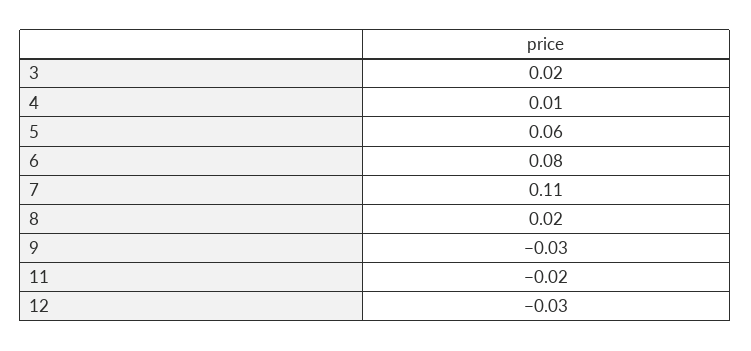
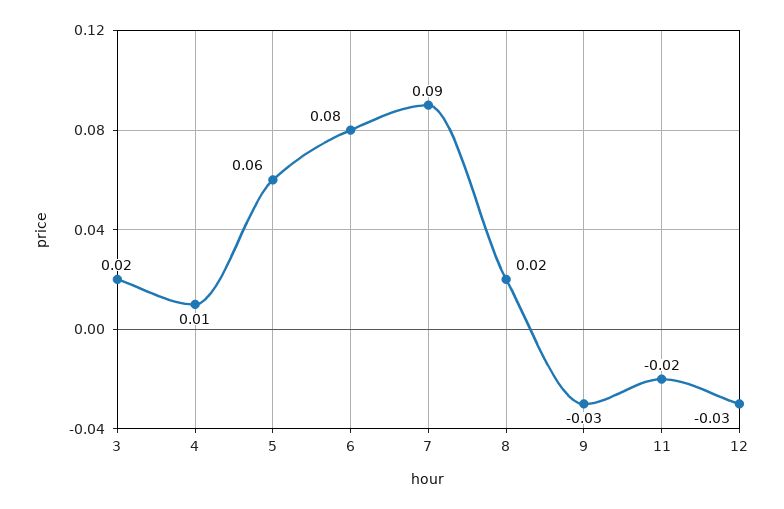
7: 0.11 -> 0.09

